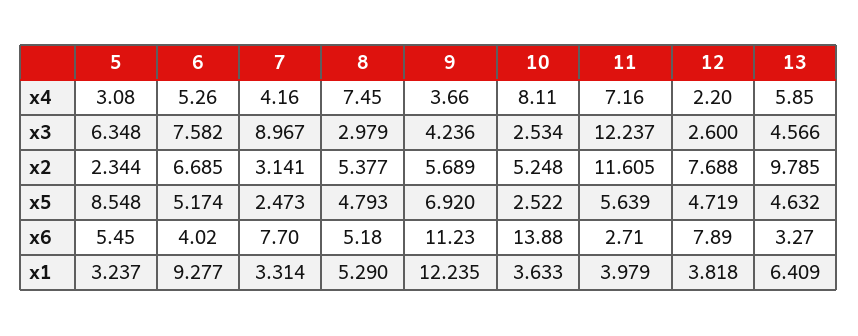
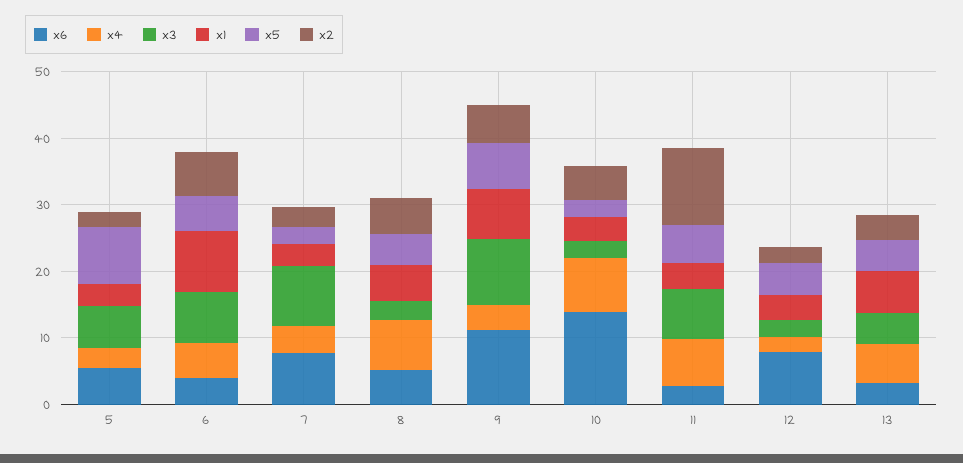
x3, 9: 4.236 -> 10
x3, 11: 12.237 -> 8
x2, 12: 7.688 -> 2
x2, 13: 9.785 -> 4
x1, 9: 12.235 -> 8

